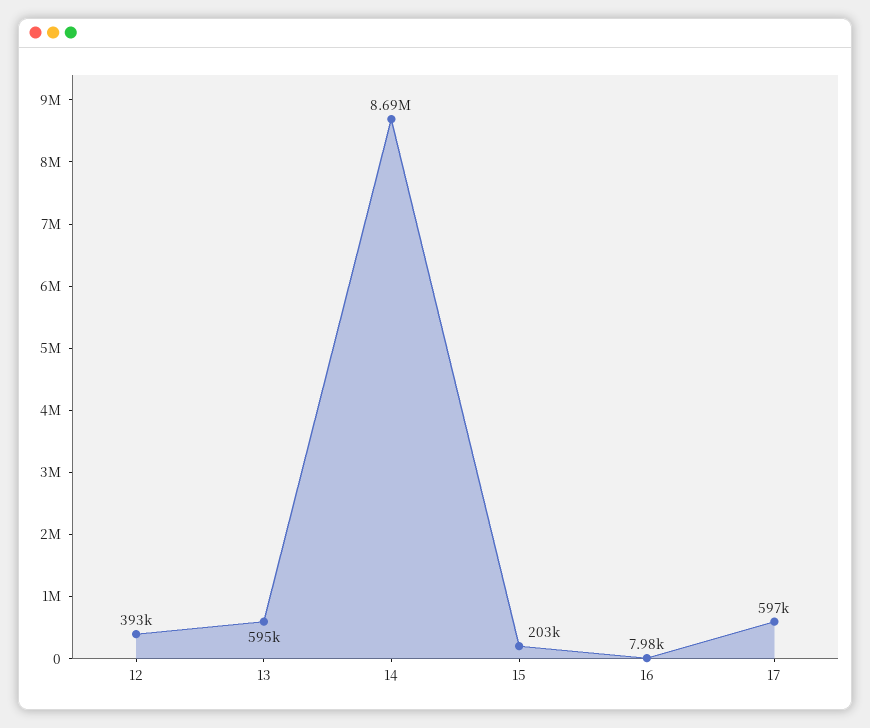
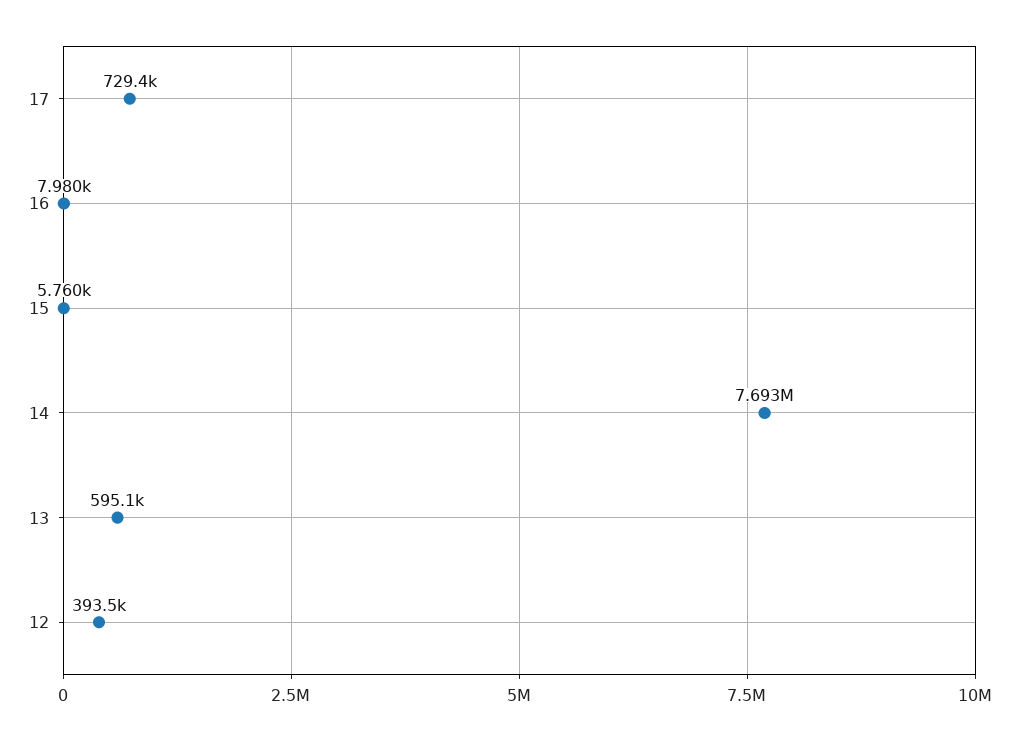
14: 8690000 -> 7693000
15: 203000 -> 5760
17: 597000 -> 729400

